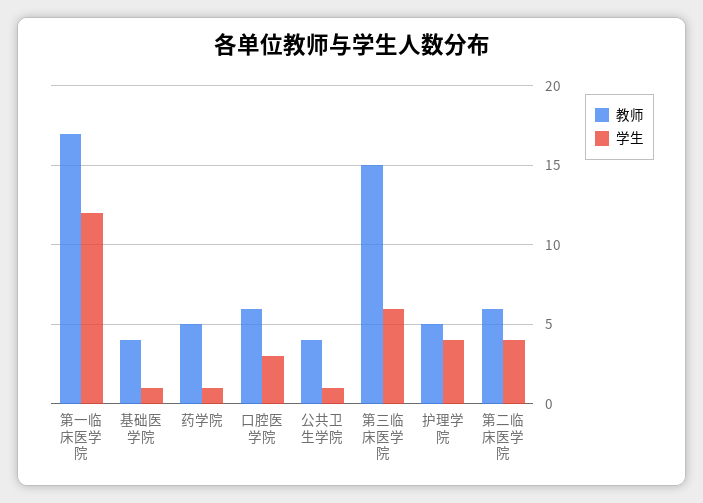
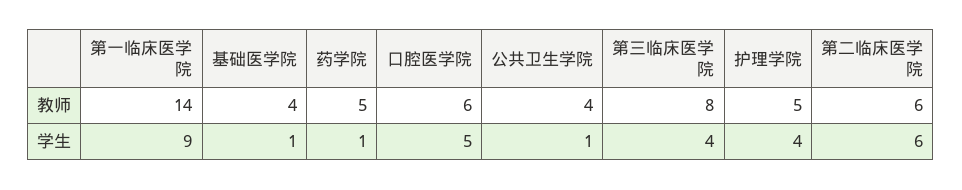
教师, 第一临床医学院: 17 -> 14
学生, 第一临床医学院: 12 -> 9
学生, 口腔医学院: 3 -> 5
教师, 第三临床医学院: 15 -> 8
学生, 第三临床医学院: 6 -> 4
学生, 第二临床医学院: 4 -> 6

